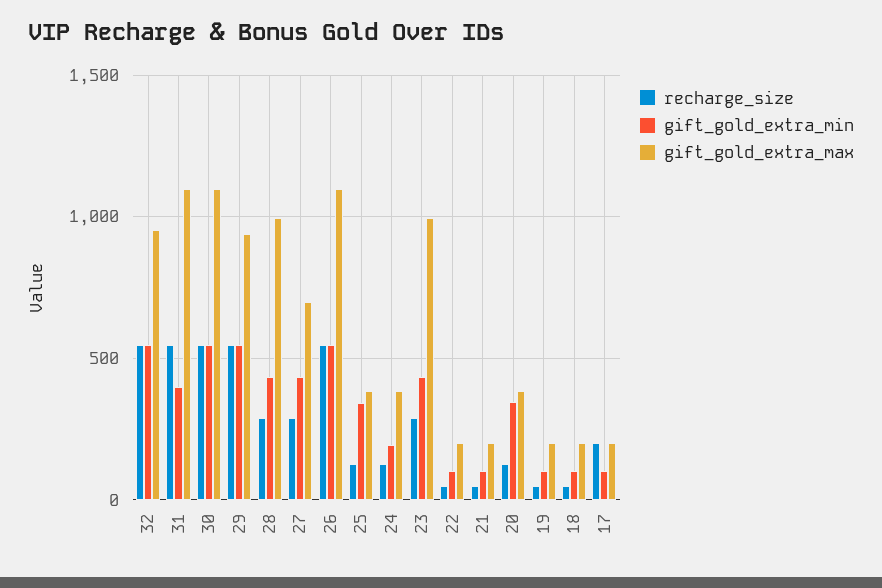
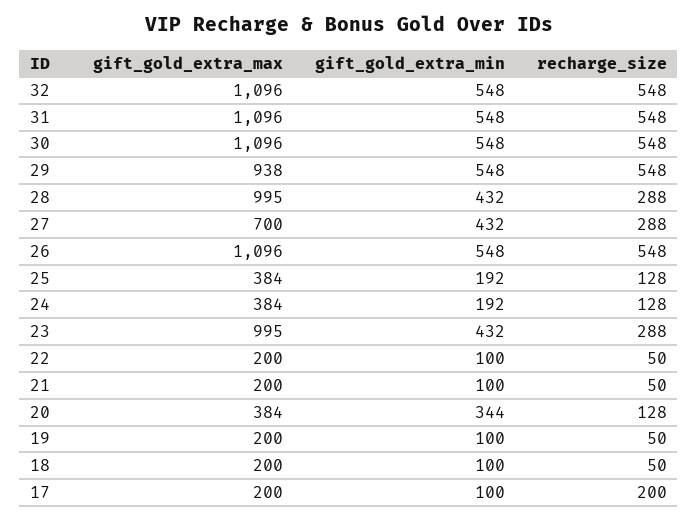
gift_gold_extra_max, 32: 950 -> 1096
gift_gold_extra_min, 31: 400 -> 548
gift_gold_extra_min, 25: 350 -> 192

